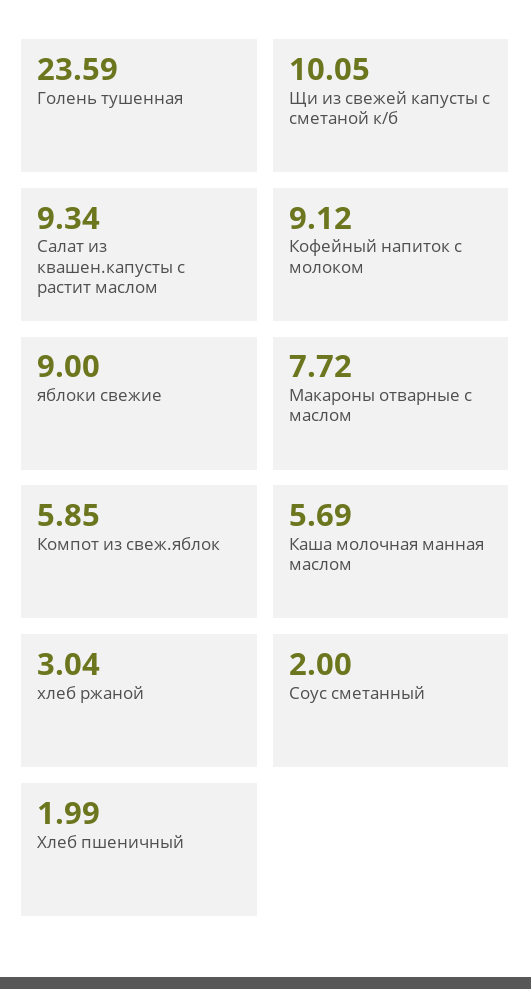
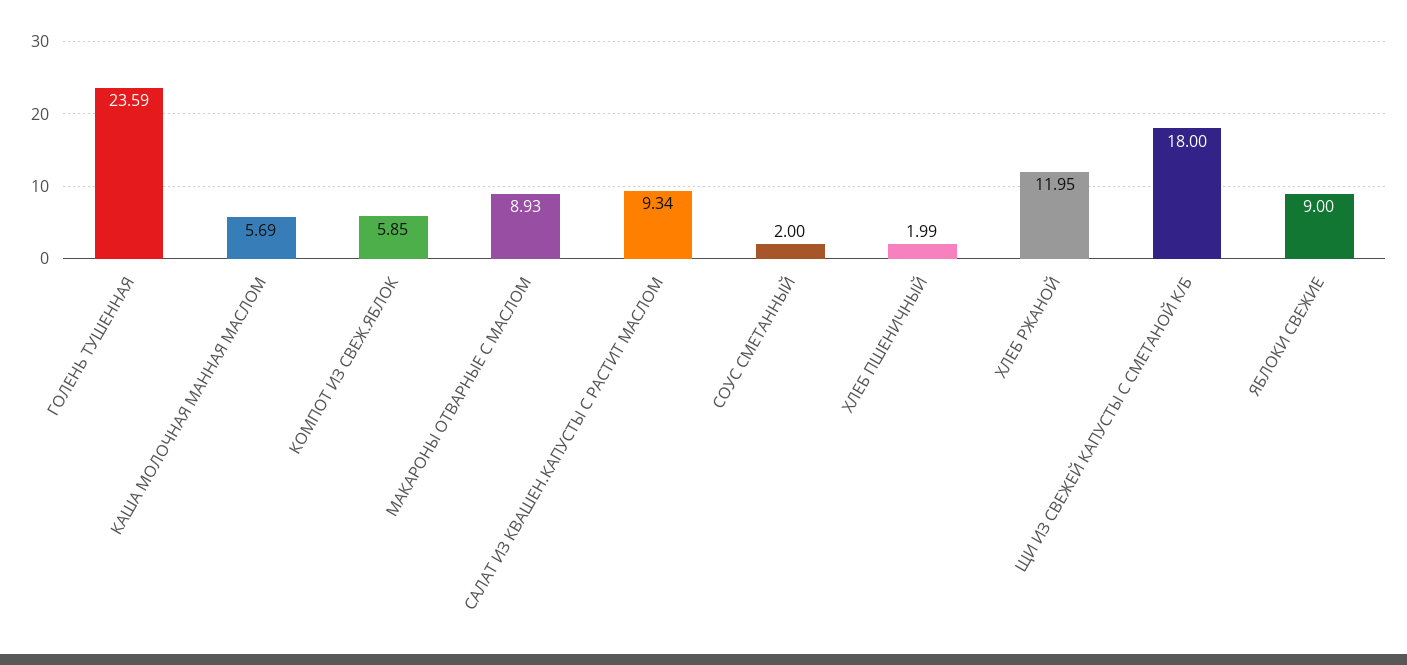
Щи из свежей капусты с сметаной к/б: 10.05 -> 18
Кофейный напиток с молоком: 9.12 -> none
Макароны отварные с маслом: 7.72 -> 8.93
хлеб ржаной: 3.04 -> 11.95

